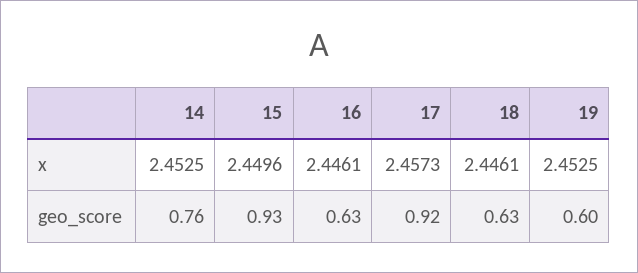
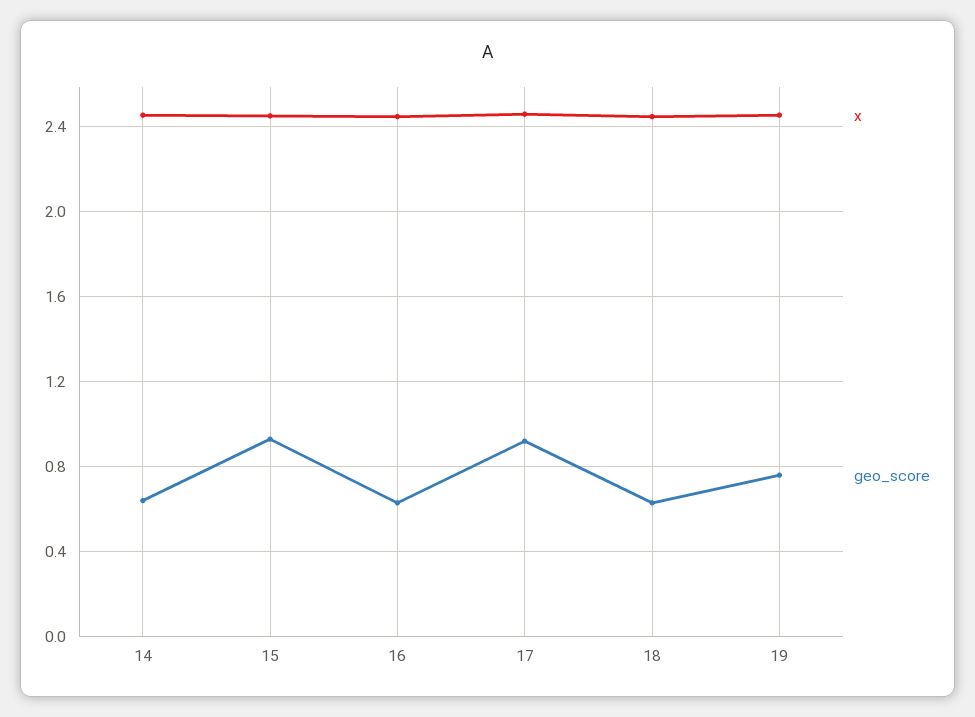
geo_score, 14: 0.76 -> 0.65
geo_score, 19: 0.6 -> 0.75

